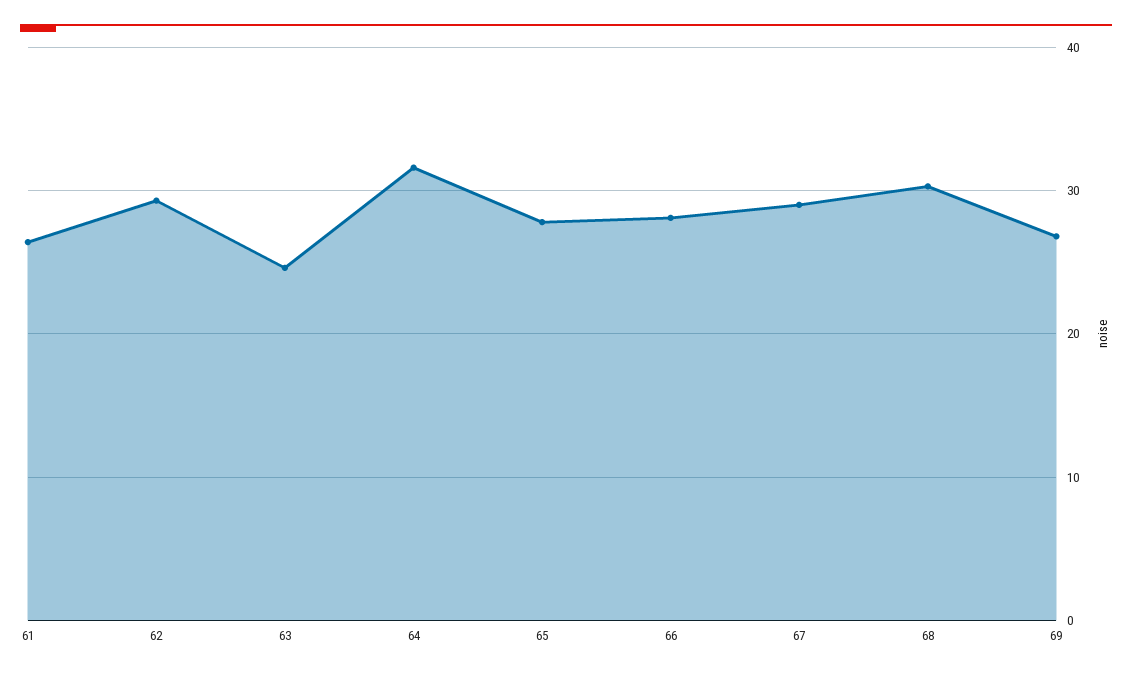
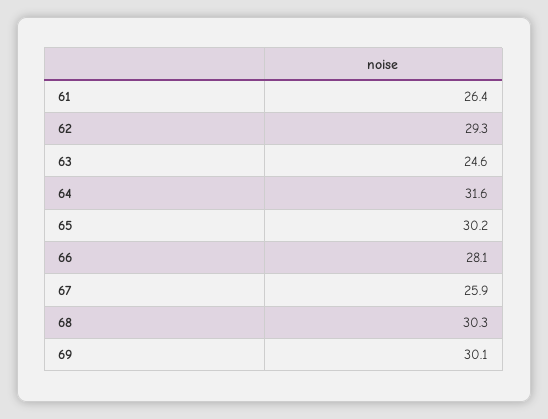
65: 28 -> 30.2
67: 29 -> 25.9
69: 27 -> 30.1

